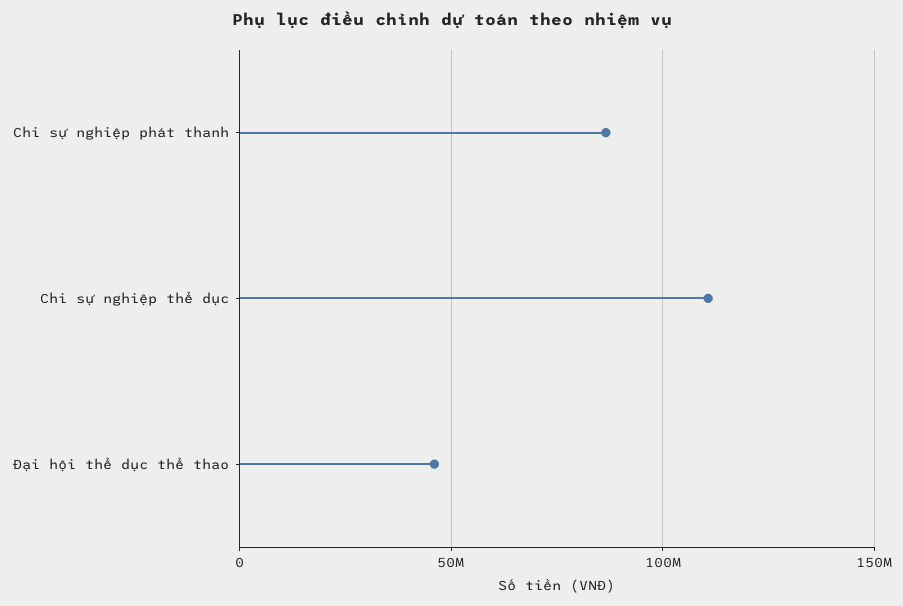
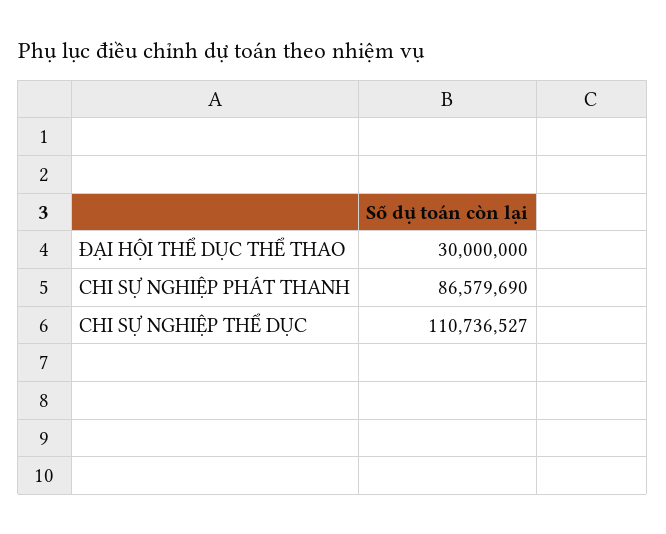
Đại hội thể dục thể thao: 45000000 -> 30000000

